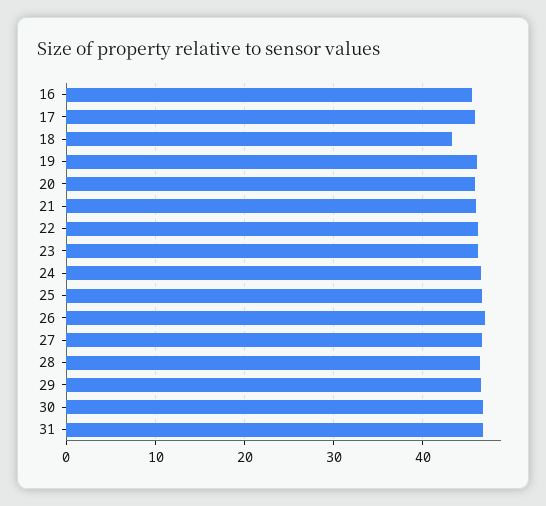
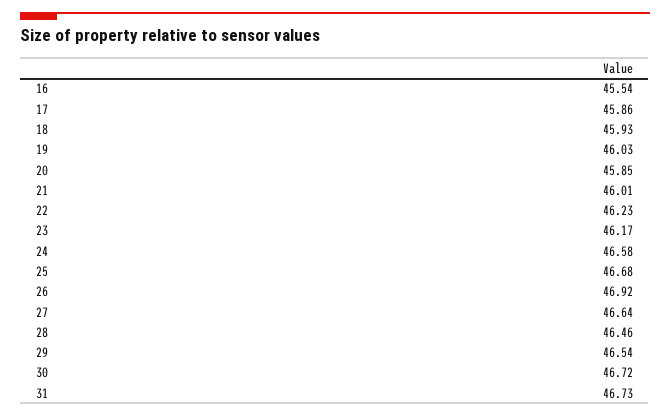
18: 43 -> 45.93

